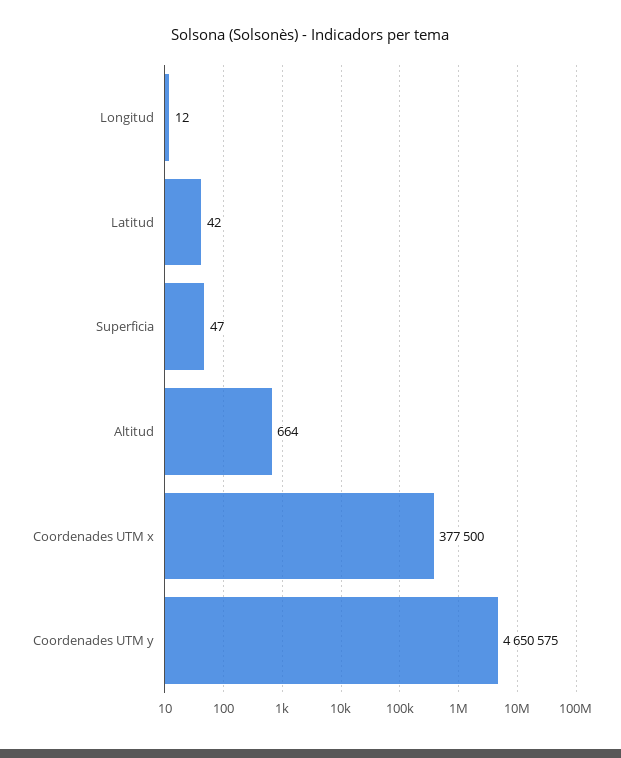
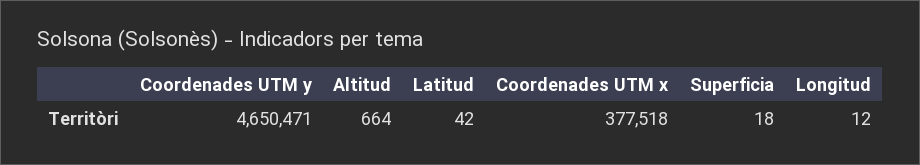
Superficia: 47 -> 18
Coordenades UTM x: 377500 -> 377518
Coordenades UTM y: 4650575 -> 4650471

